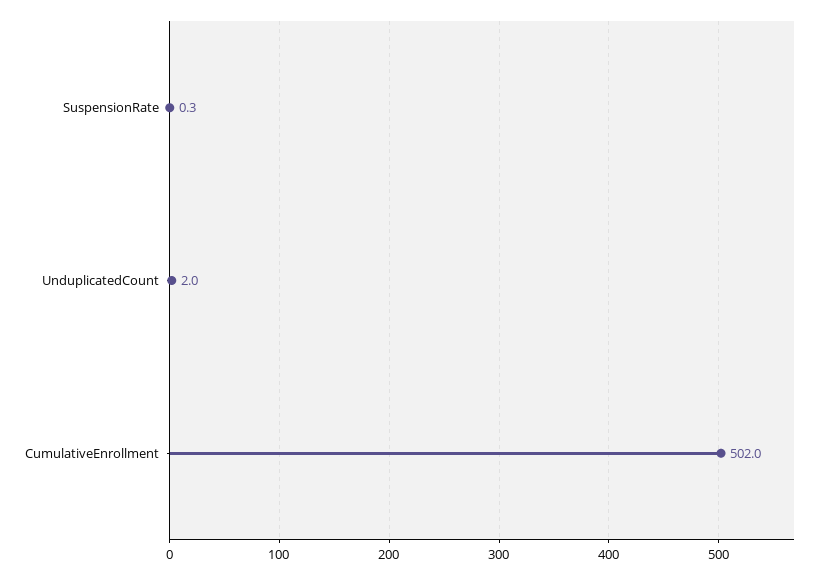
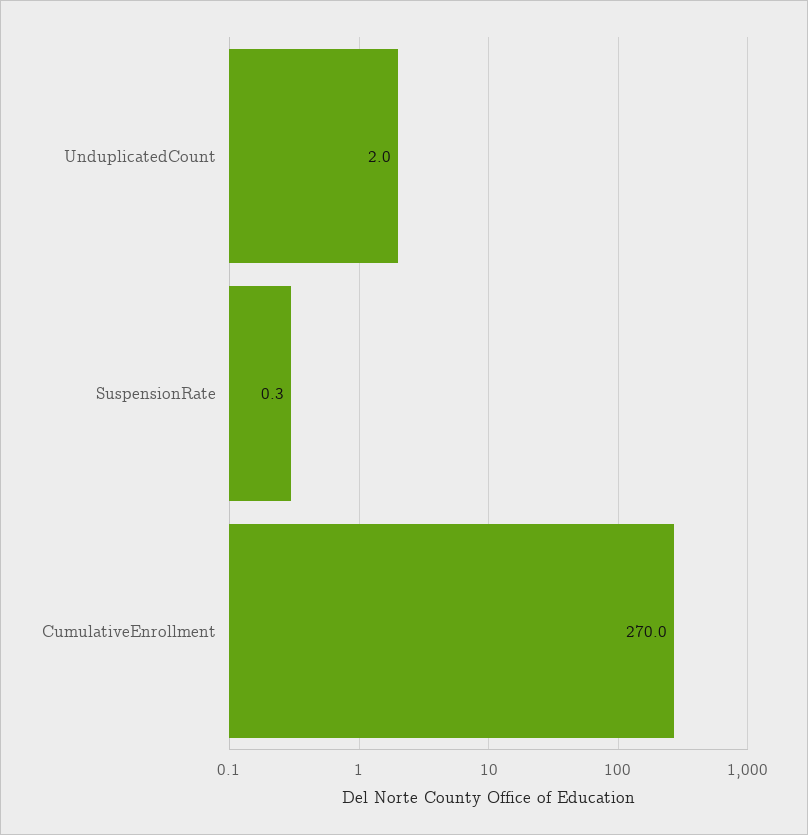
CumulativeEnrollment: 502 -> 270

